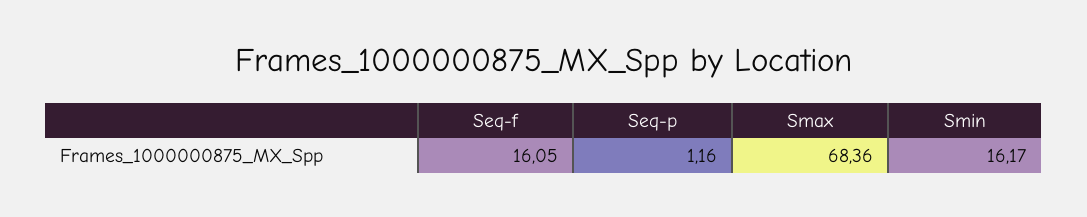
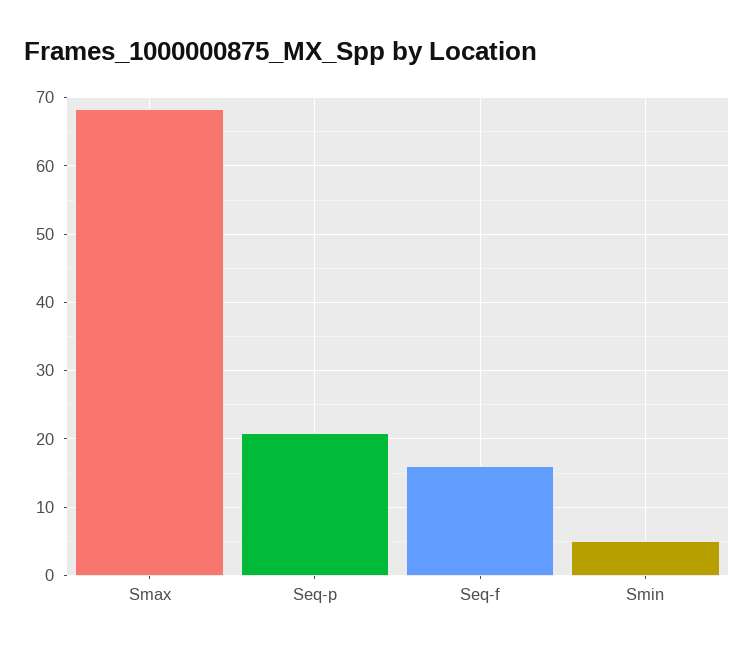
Seq-p: 1.16 -> 21
Smin: 16.17 -> 5

